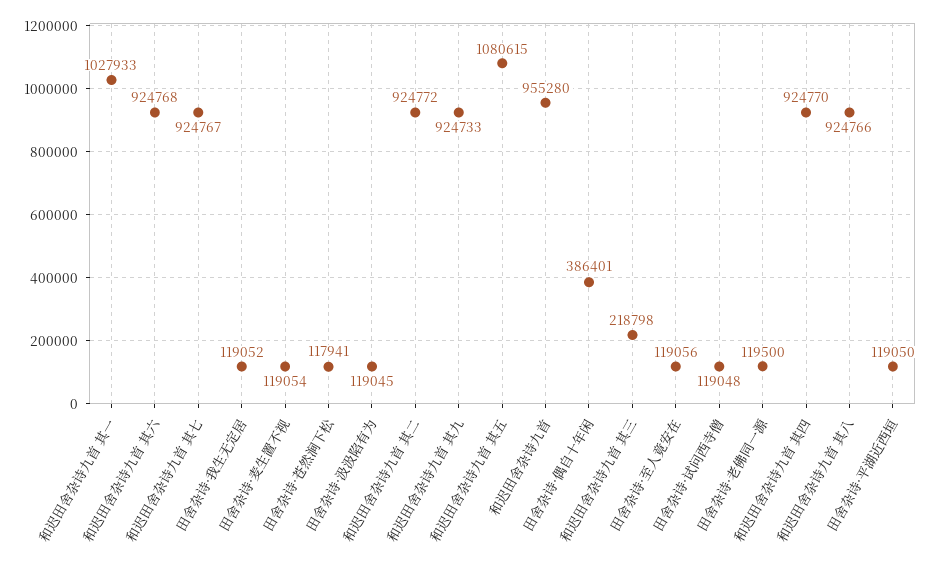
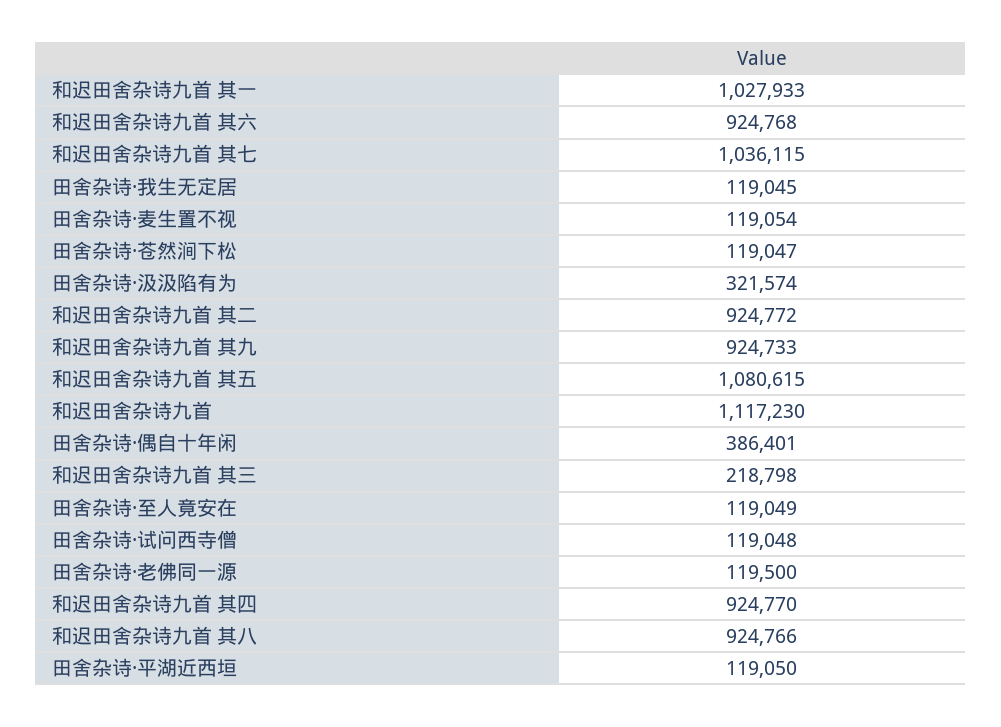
和迟田舍杂诗九首 其七: 924767 -> 1036115
田舍杂诗·我生无定居: 119052 -> 119045
田舍杂诗·苍然涧下松: 117941 -> 119047
田舍杂诗·汲汲陷有为: 119045 -> 321574
和迟田舍杂诗九首: 955280 -> 1117230
田舍杂诗·至人竟安在: 119056 -> 119049

